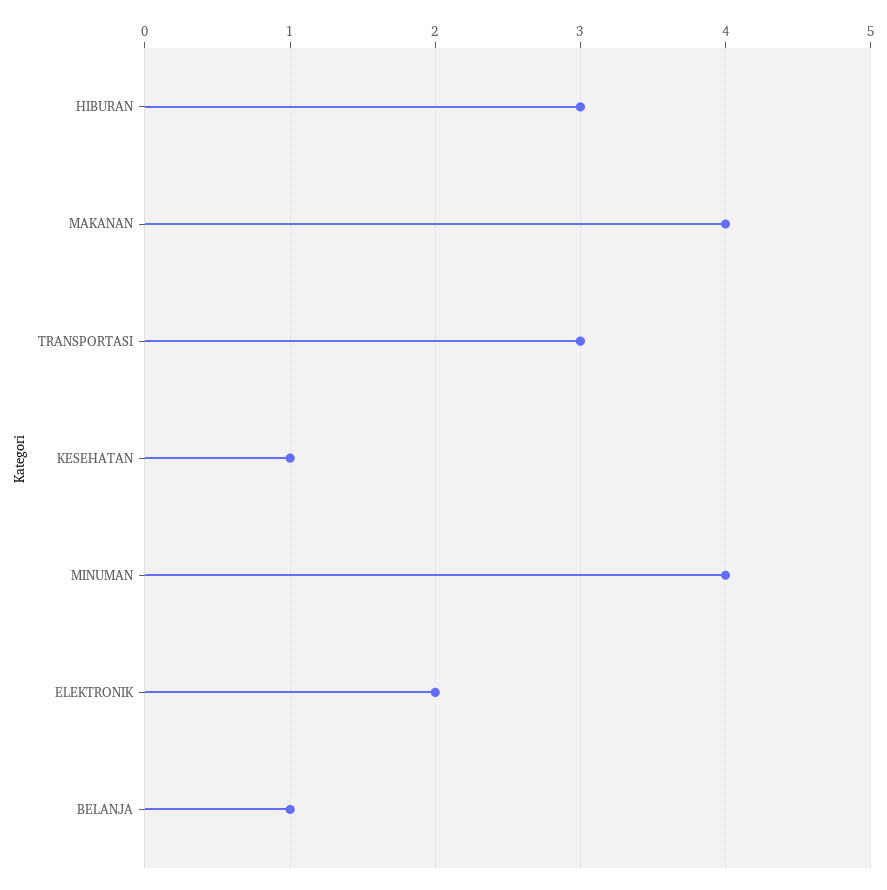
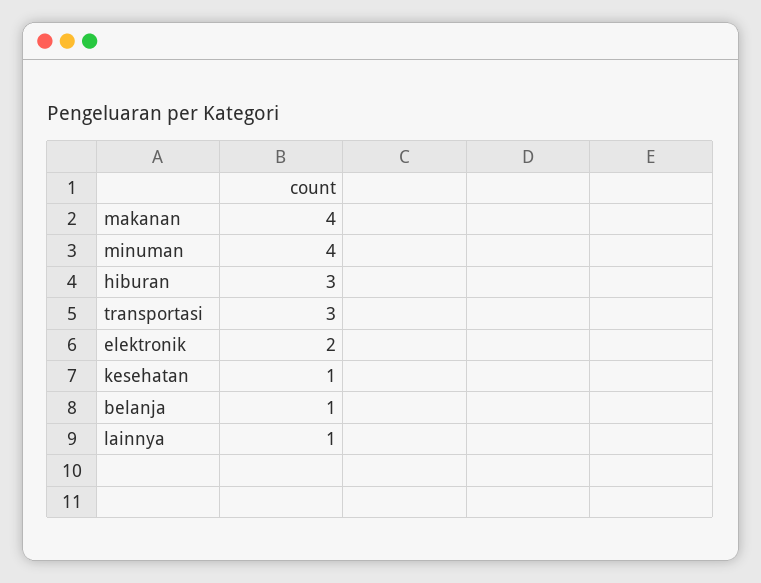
lainnya: none -> 1

